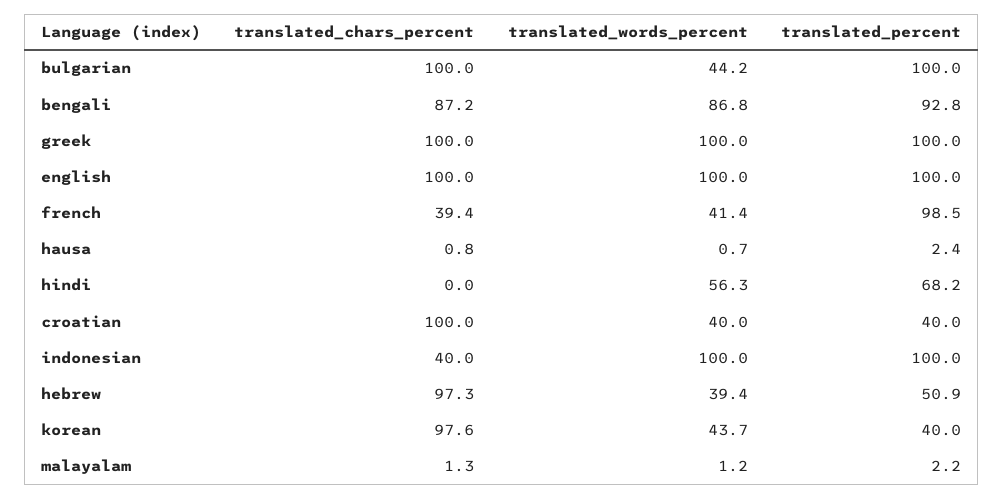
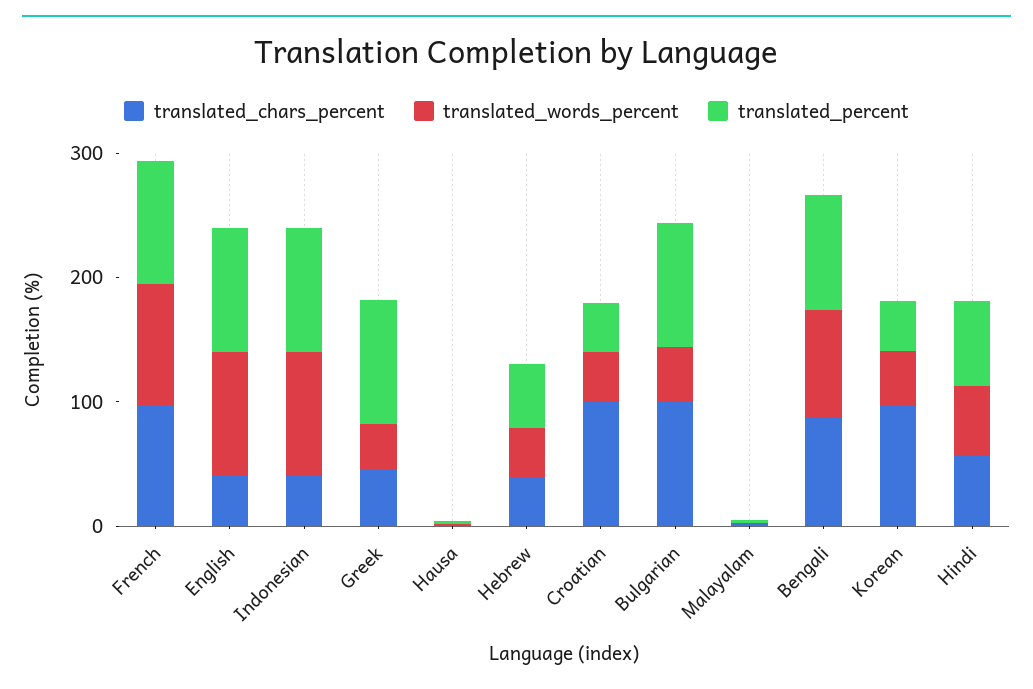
translated_chars_percent, greek: 100 -> 40
translated_words_percent, greek: 100 -> 40
translated_chars_percent, english: 100 -> 40
translated_chars_percent, french: 39.4 -> 100
translated_words_percent, french: 41.4 -> 100
translated_chars_percent, hindi: 0 -> 60
translated_chars_percent, hebrew: 97.3 -> 40

